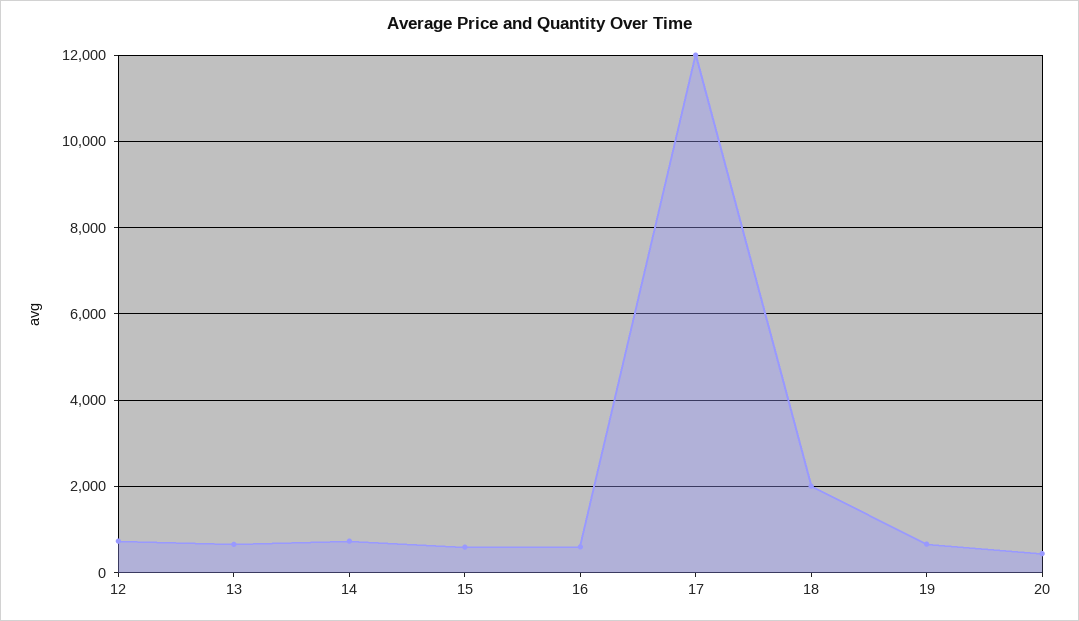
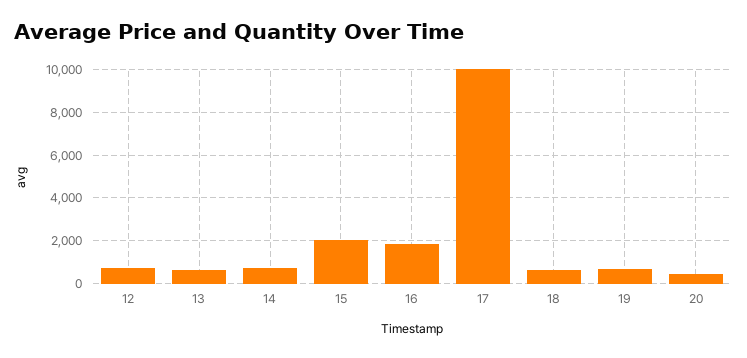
15: 600 -> 2000
16: 600 -> 2000
17: 12000 -> 10000
18: 2000 -> 500

